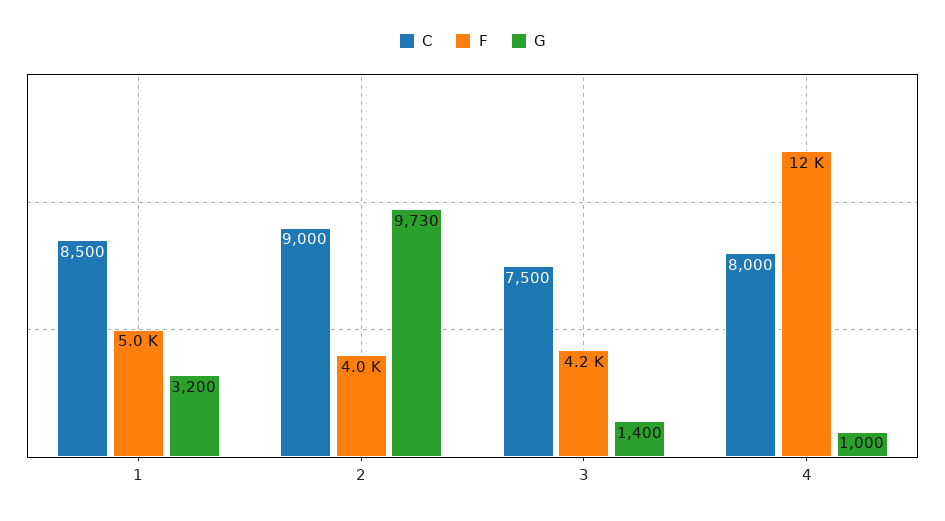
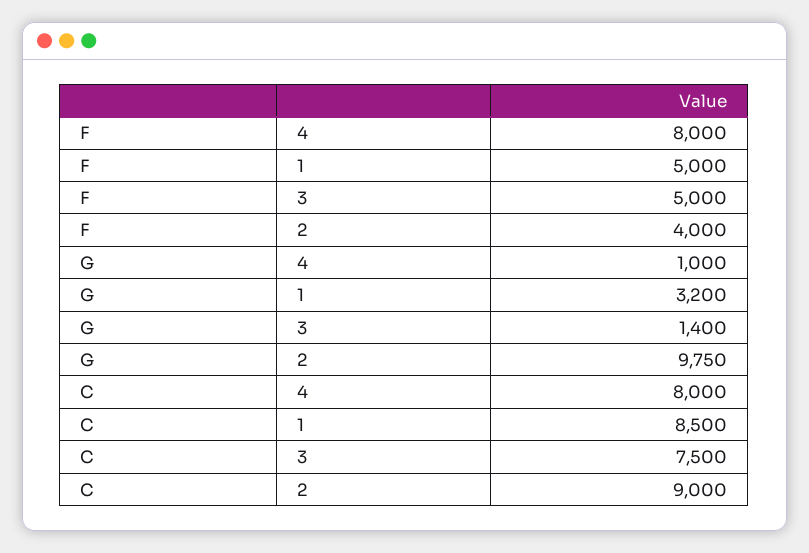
G, 2: 9730 -> 9750
F, 3: 4200 -> 5000
F, 4: 12000 -> 8000

